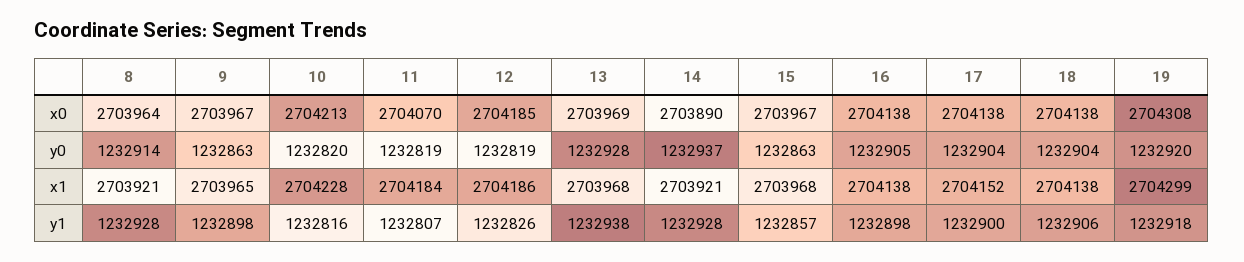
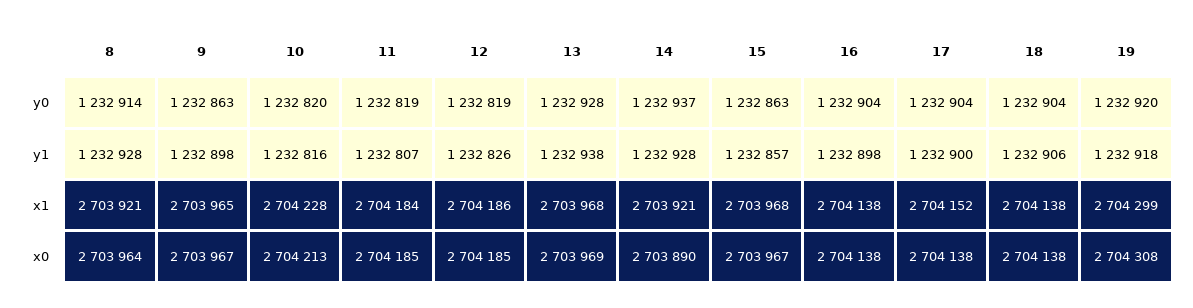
11, x0: 2704070 -> 2704185
16, y0: 1232905 -> 1232904

